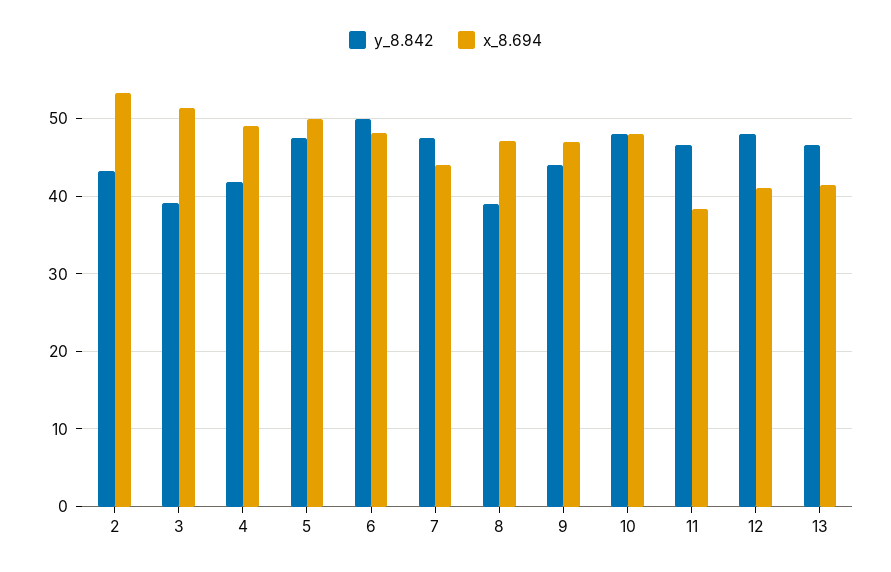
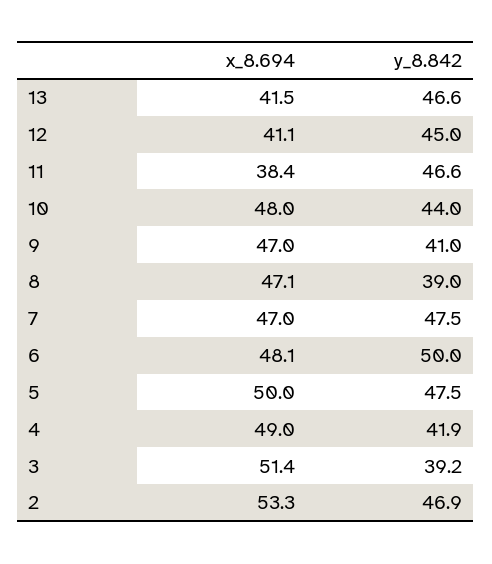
y_8.842, 2: 43 -> 46.9
x_8.694, 7: 44 -> 47
y_8.842, 9: 44 -> 41
y_8.842, 10: 48 -> 44
y_8.842, 12: 48 -> 45

